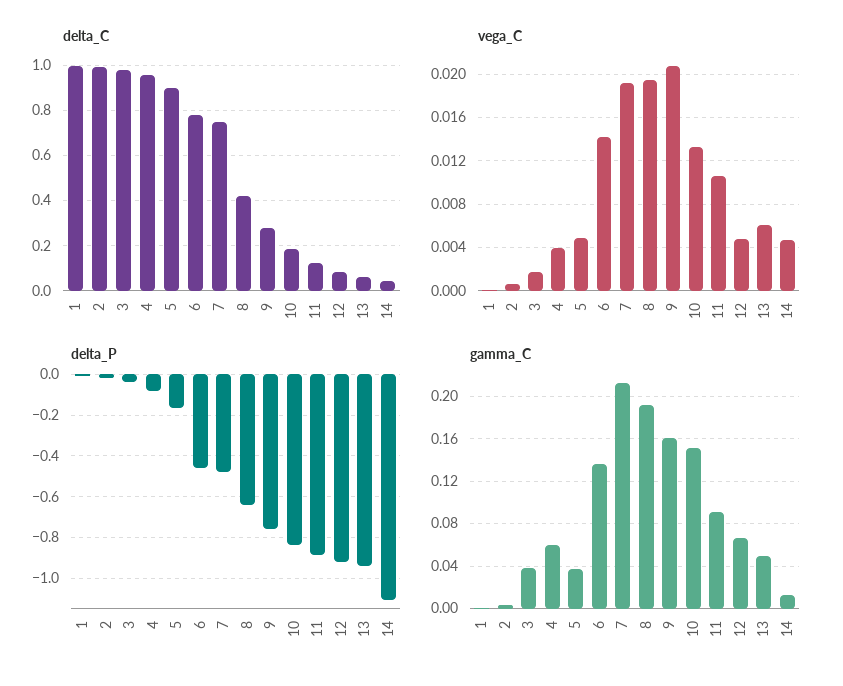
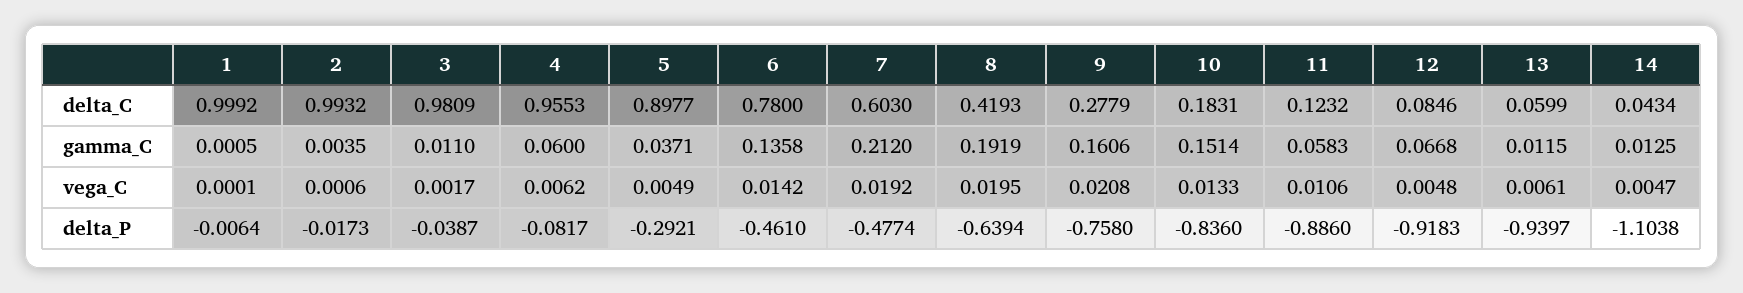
delta_C, 7: 0.75 -> 0.603
vega_C, 4: 0.004 -> 0.0062
delta_P, 5: -0.15 -> -0.2921
gamma_C, 3: 0.04 -> 0.011
gamma_C, 11: 0.09 -> 0.0583
gamma_C, 13: 0.05 -> 0.0115

